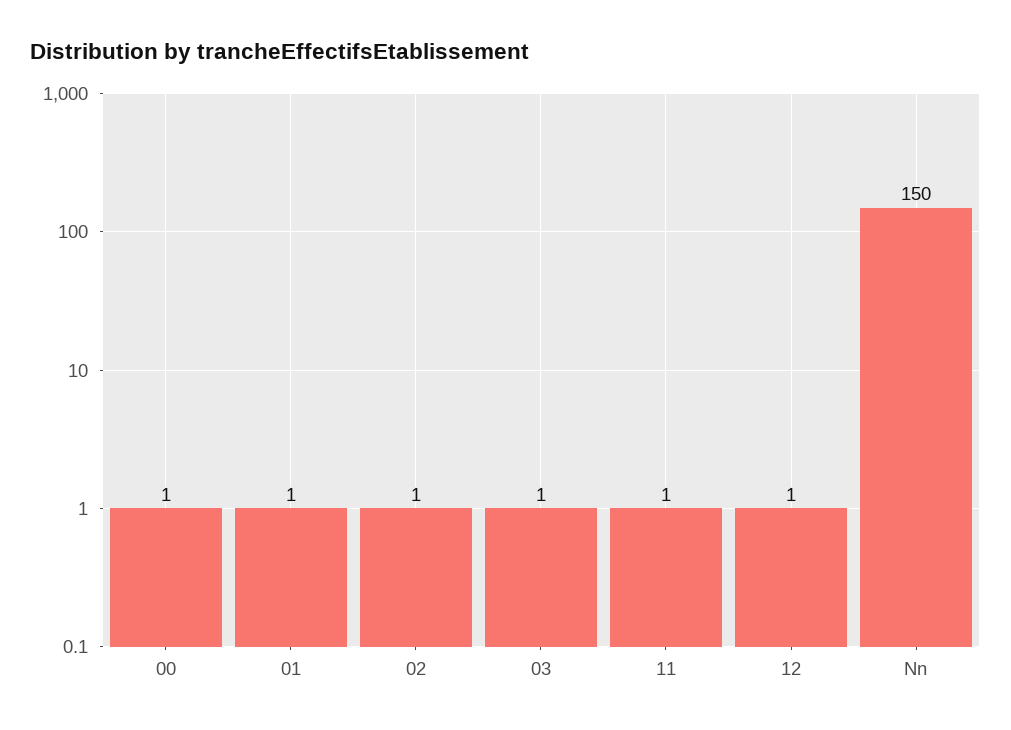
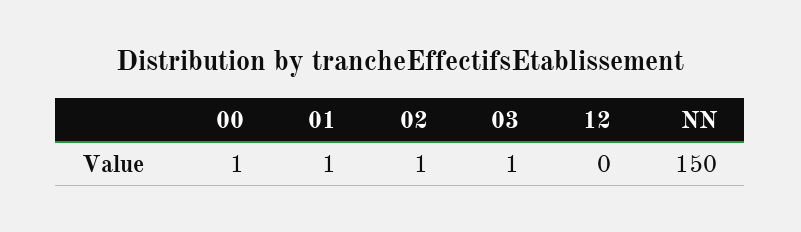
11: 1 -> none
12: 1 -> 0

